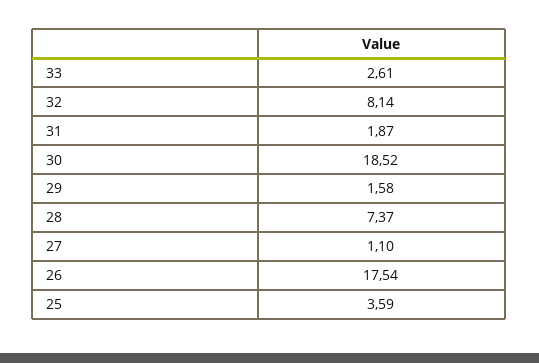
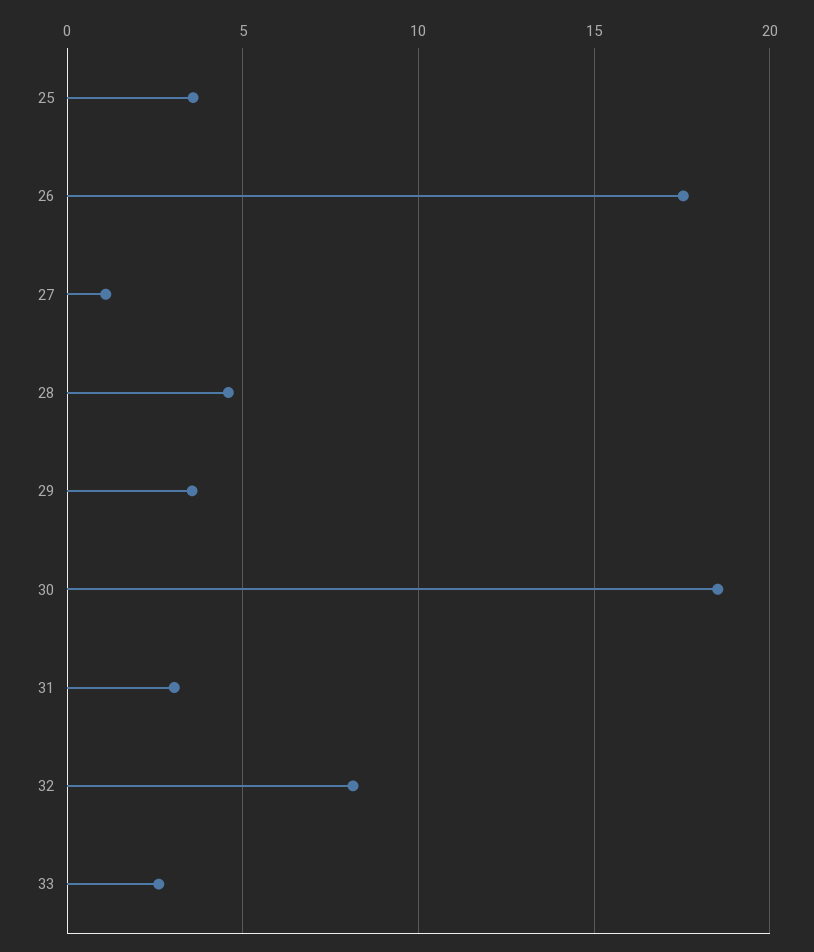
31: 1.87 -> 3
29: 1.58 -> 3.5
28: 7.37 -> 4.5

